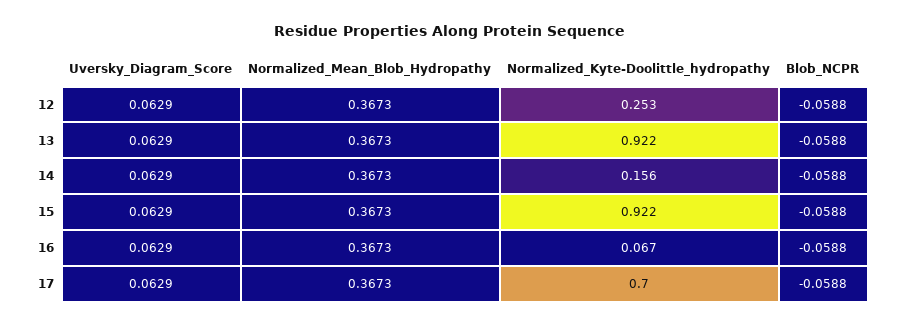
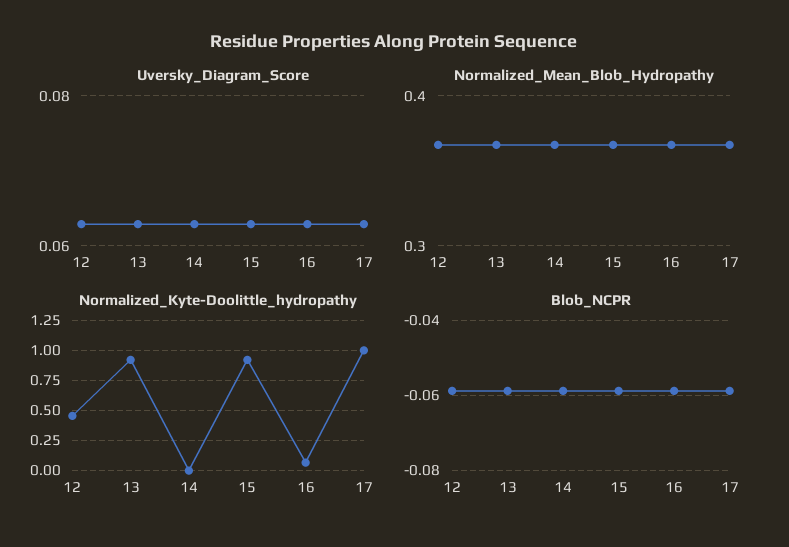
Normalized_Kyte-Doolittle_hydropathy, 12: 0.253 -> 0.45
Normalized_Kyte-Doolittle_hydropathy, 14: 0.156 -> 0
Normalized_Kyte-Doolittle_hydropathy, 17: 0.7 -> 1

